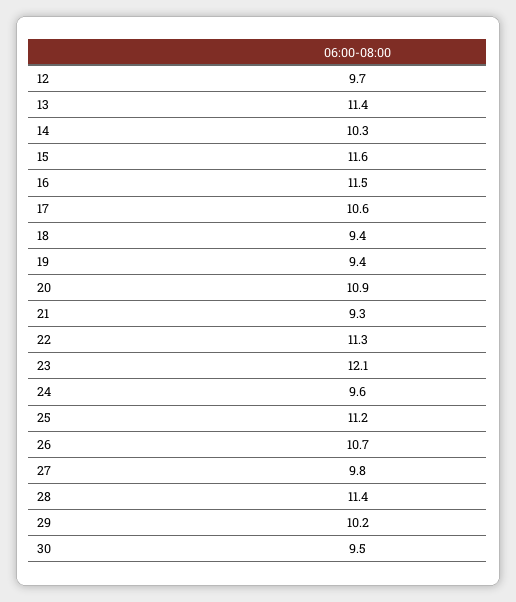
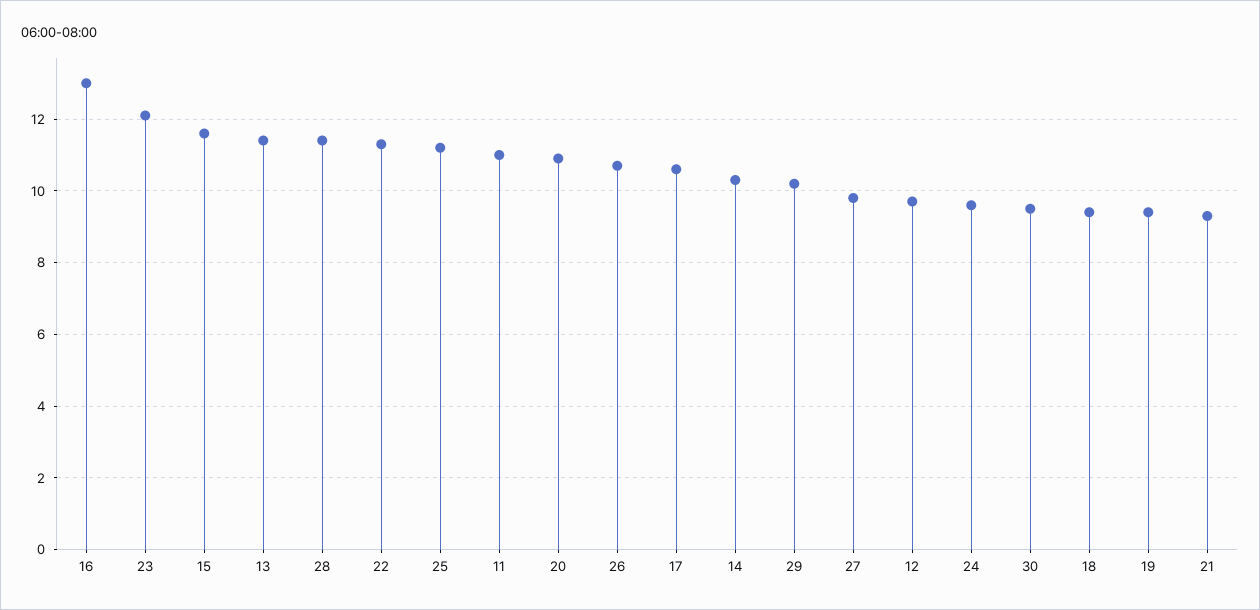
16: 11.5 -> 13
11: none -> 11

